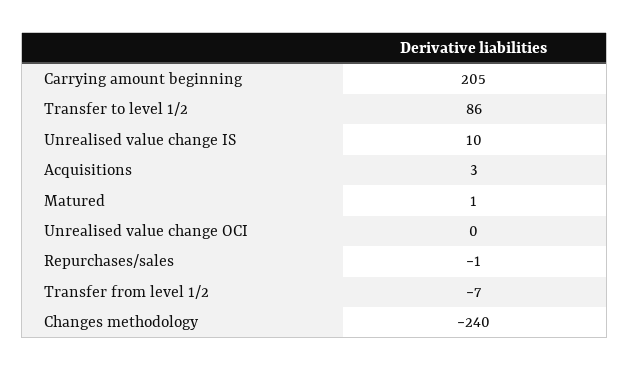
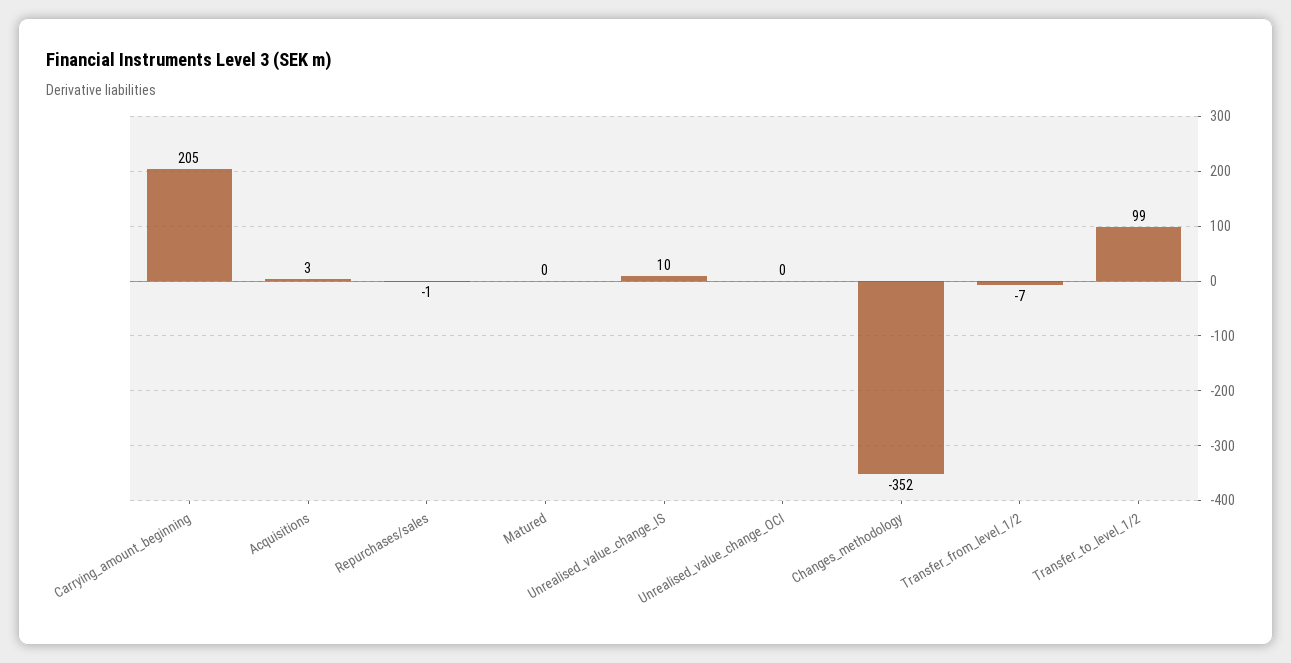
Transfer to level 1/2: 86 -> 99
Matured: 1 -> 0
Changes methodology: -240 -> -352

